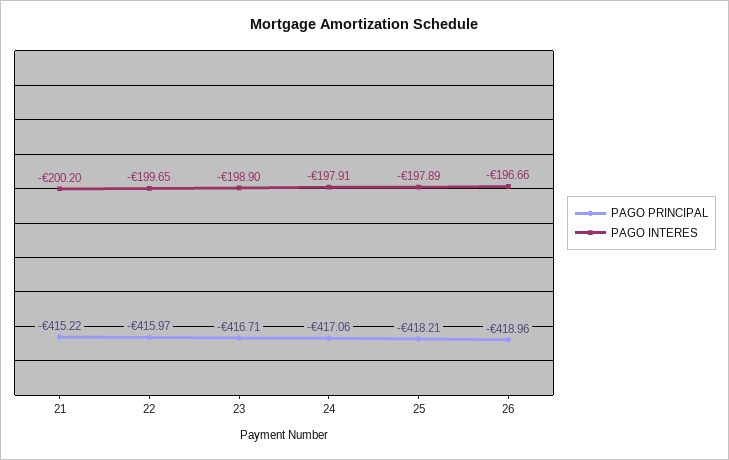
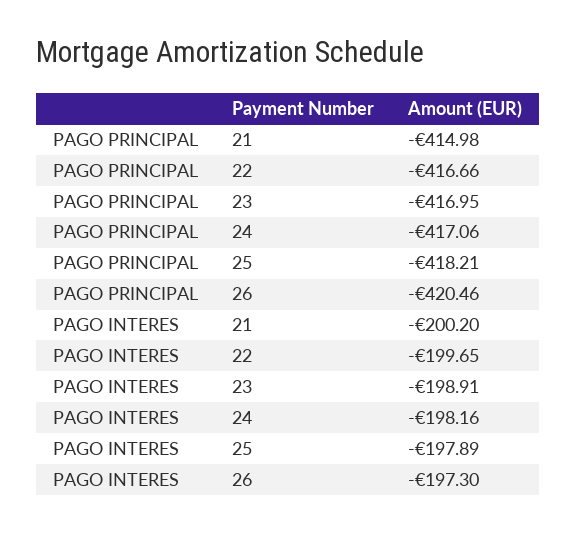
PAGO PRINCIPAL, 21: -415.22 -> -414.98
PAGO PRINCIPAL, 22: -415.97 -> -416.66
PAGO PRINCIPAL, 23: -416.71 -> -416.95
PAGO INTERES, 23: -198.9 -> -198.91
PAGO INTERES, 24: -197.91 -> -198.16
PAGO PRINCIPAL, 26: -418.96 -> -420.46
PAGO INTERES, 26: -196.66 -> -197.3

